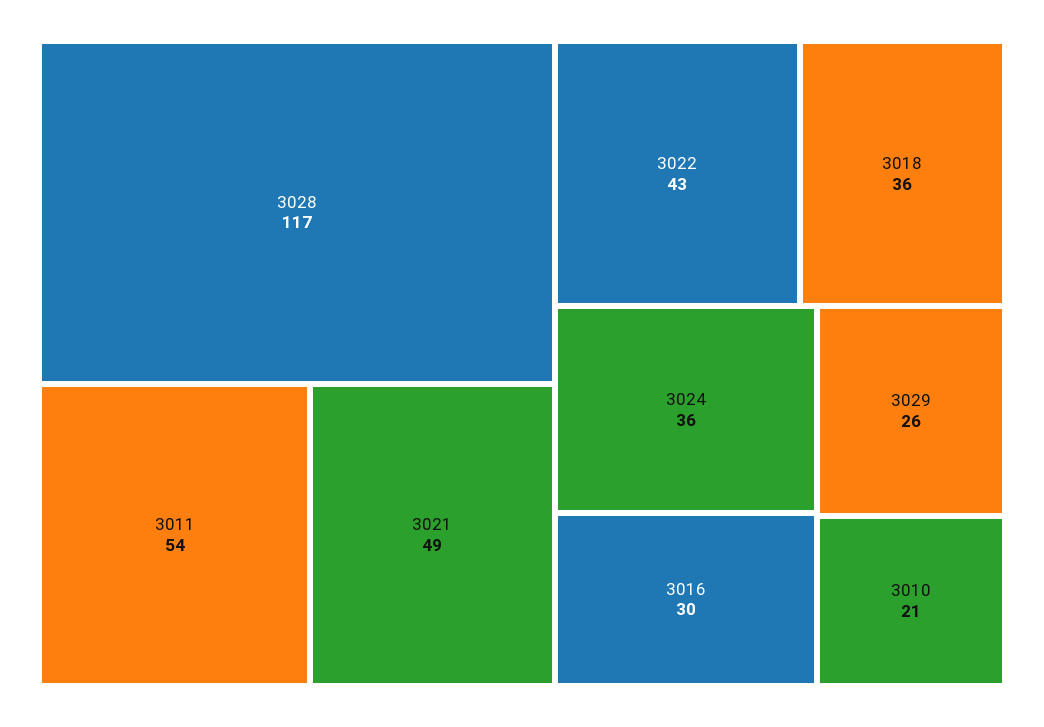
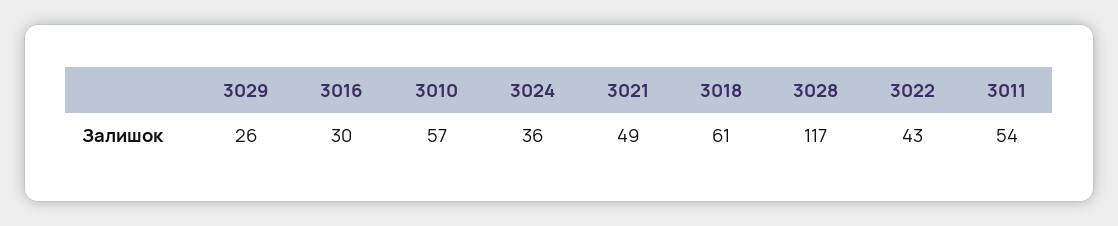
3018: 36 -> 61
3010: 21 -> 57

